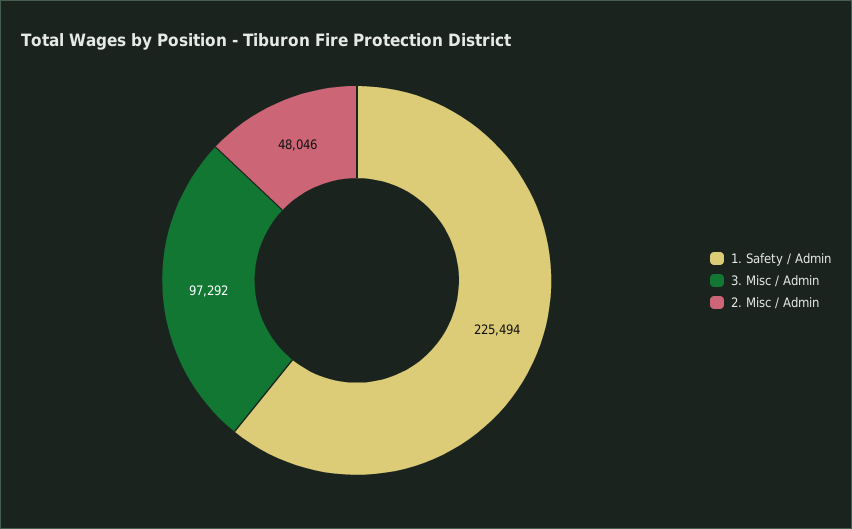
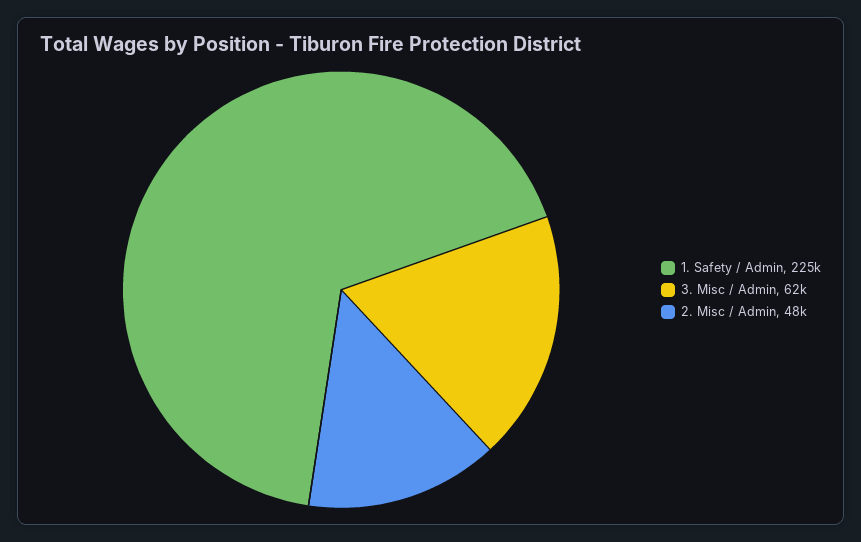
3. Misc / Admin: 97292 -> 62000

